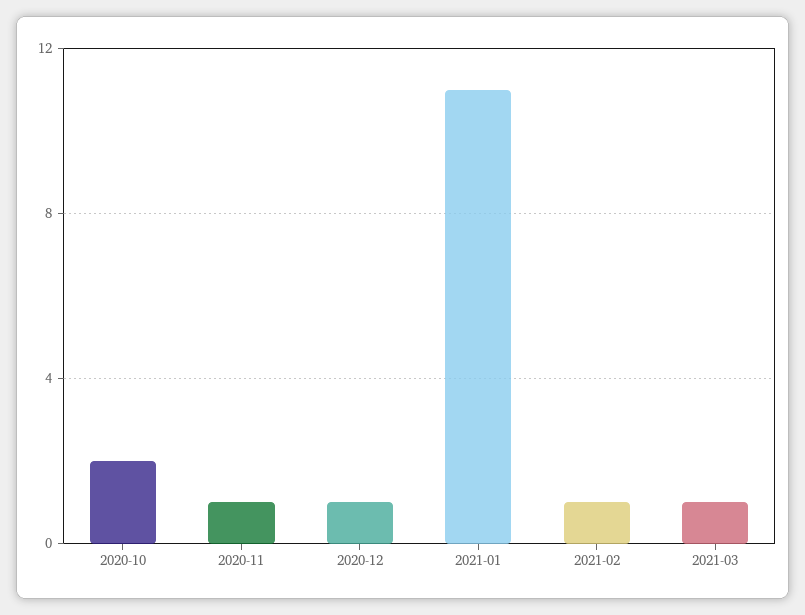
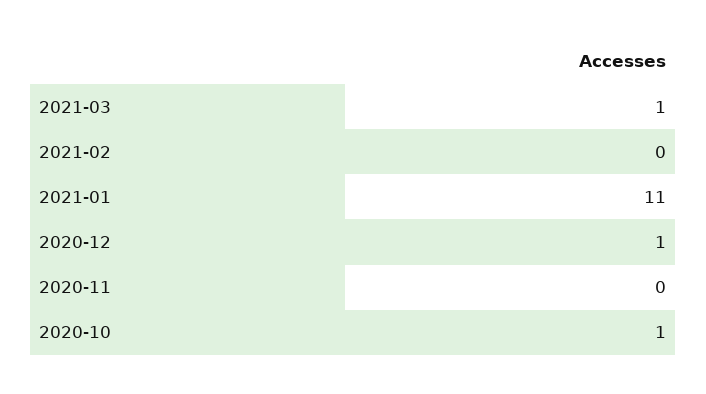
2020-10: 2 -> 1
2020-11: 1 -> 0
2021-02: 1 -> 0

